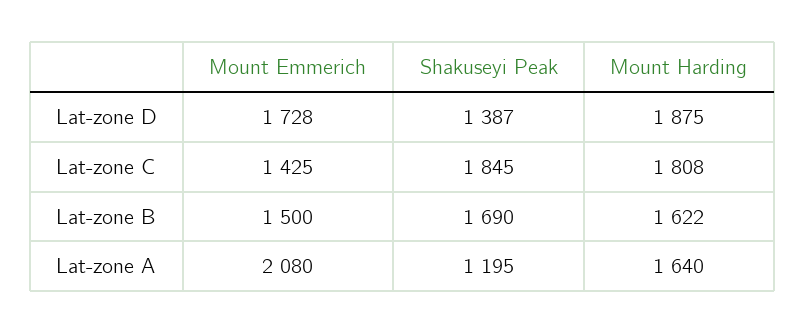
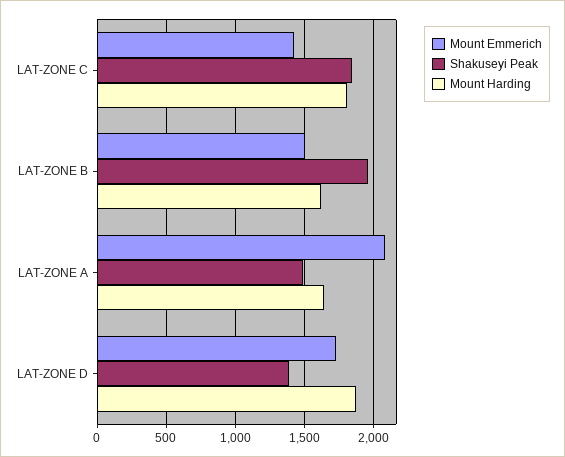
Shakuseyi Peak, Lat-zone B: 1690 -> 1950
Shakuseyi Peak, Lat-zone A: 1195 -> 1500

